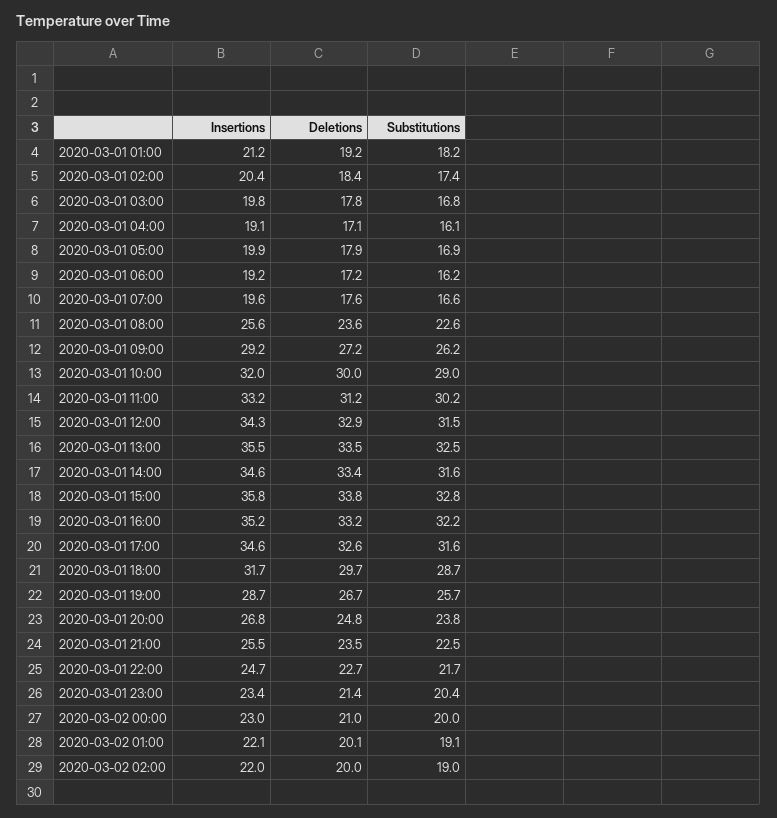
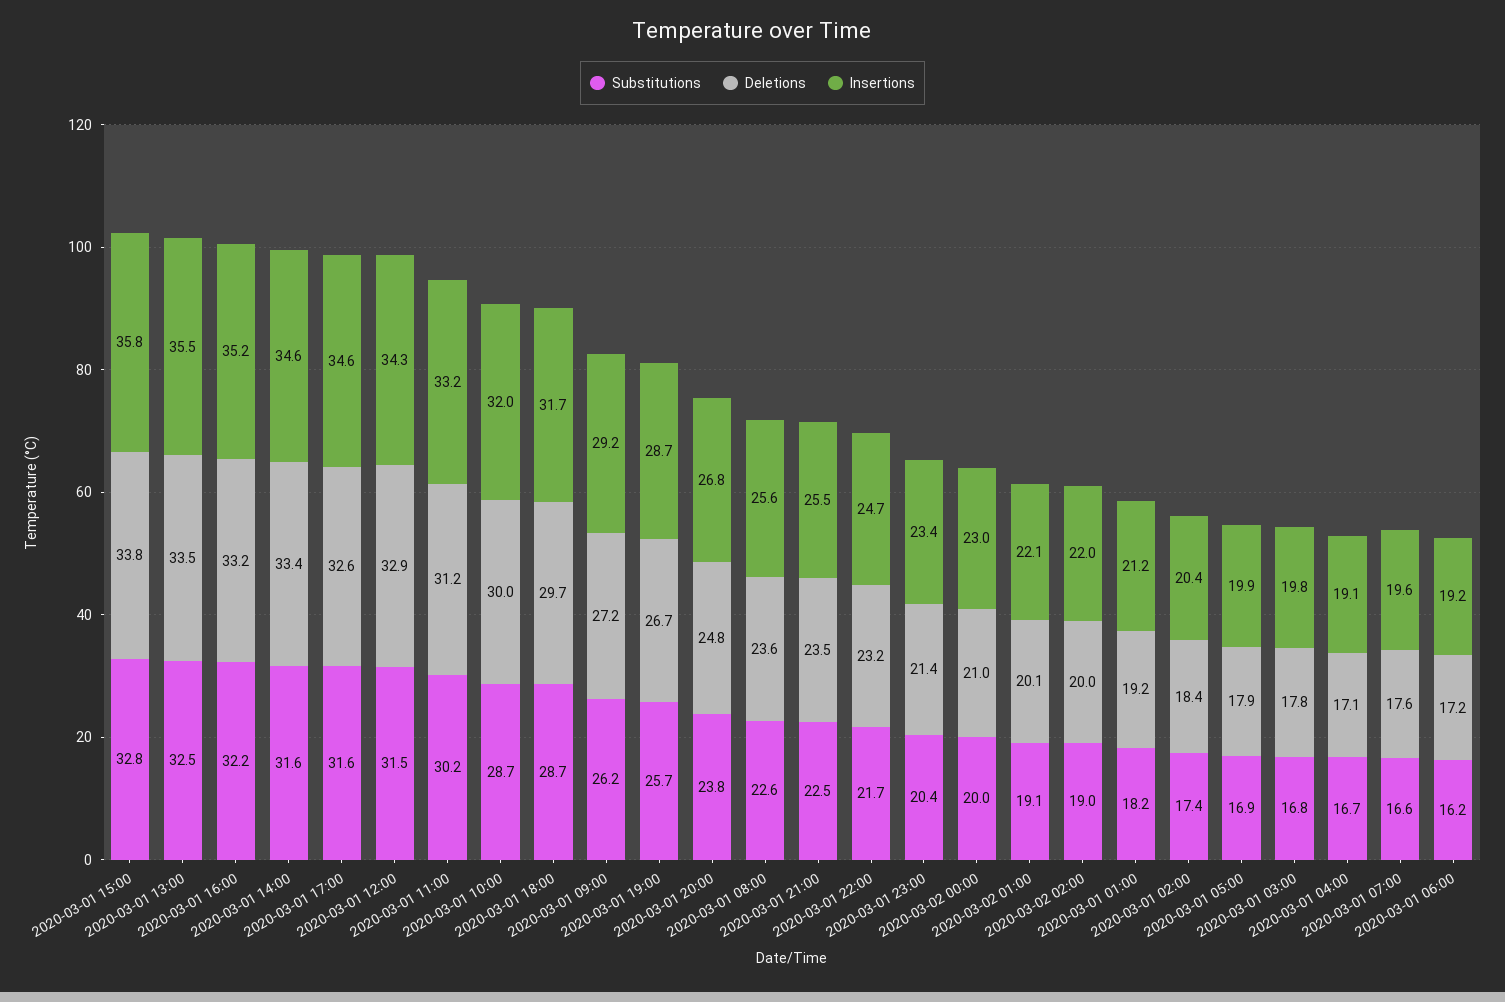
Substitutions, 2020-03-01 04:00: 16.1 -> 16.7
Substitutions, 2020-03-01 10:00: 29 -> 28.7
Deletions, 2020-03-01 22:00: 22.7 -> 23.2

